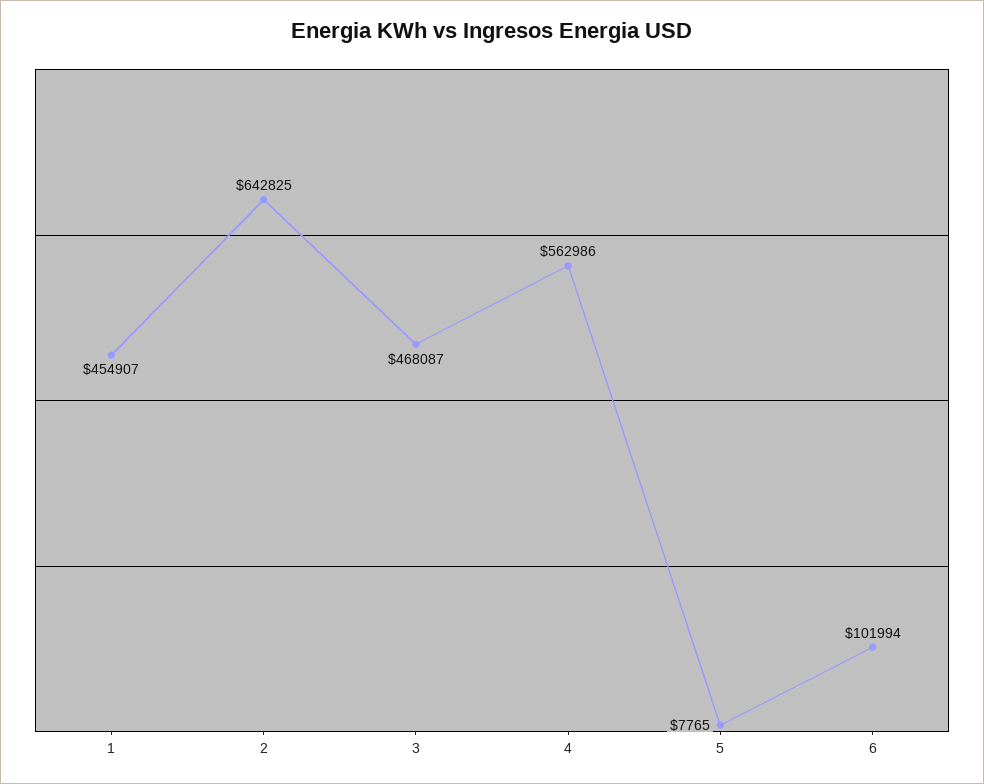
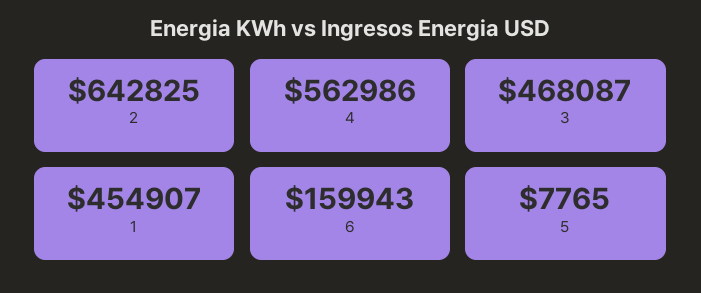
6: 101994 -> 159943

